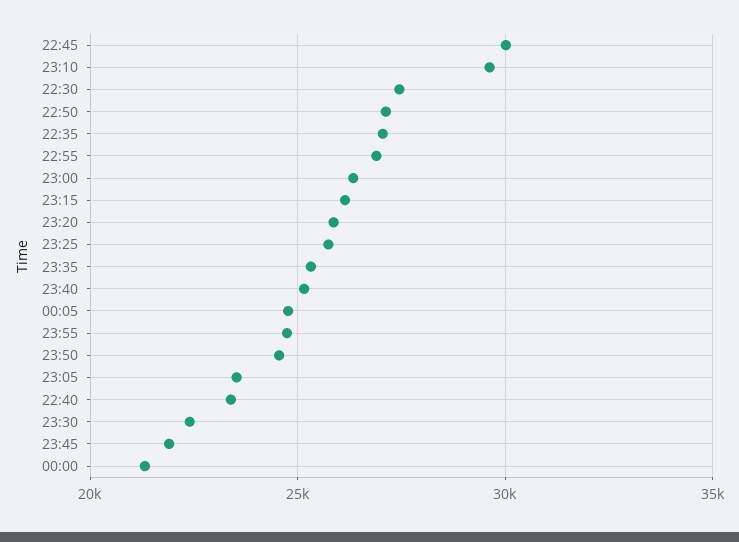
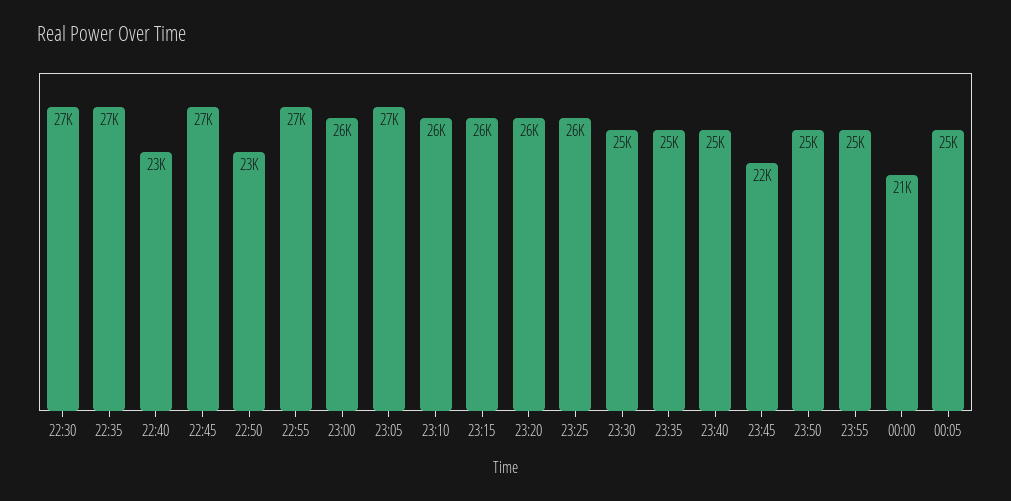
22:45: 30000 -> 27000
23:10: 29500 -> 26000
22:50: 27000 -> 23000
23:05: 23500 -> 27000
23:30: 22500 -> 25000

